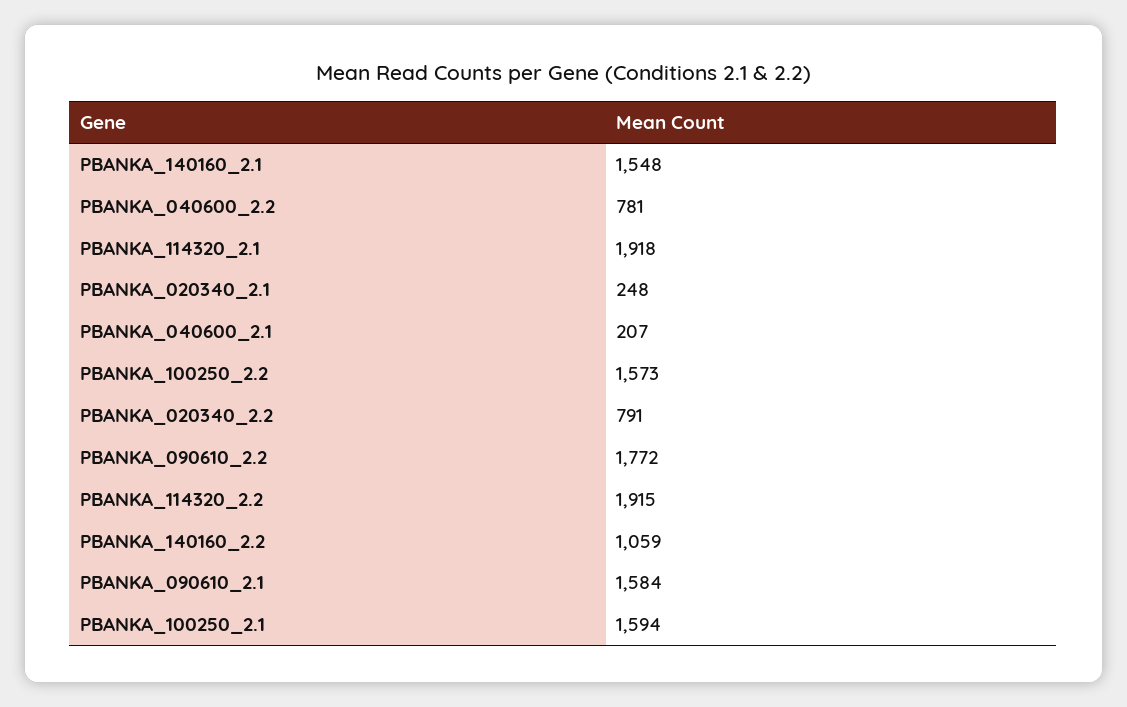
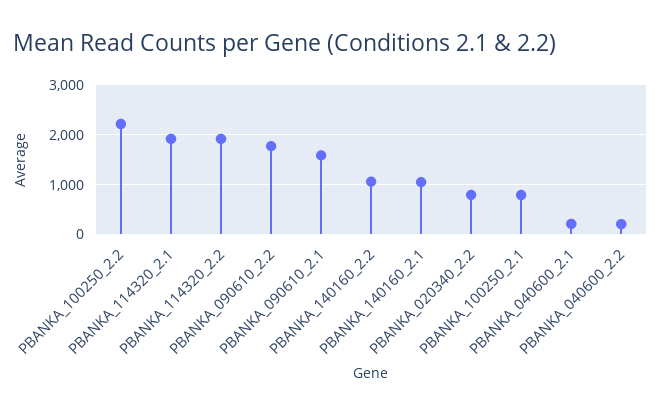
PBANKA_140160_2.1: 1548 -> 1000
PBANKA_040600_2.2: 781 -> 200
PBANKA_020340_2.1: 248 -> none
PBANKA_100250_2.2: 1573 -> 2200
PBANKA_100250_2.1: 1594 -> 800

